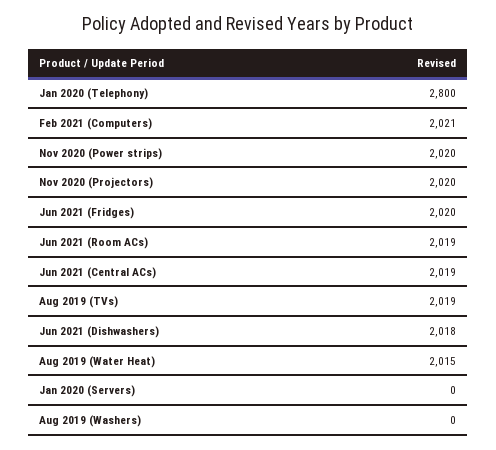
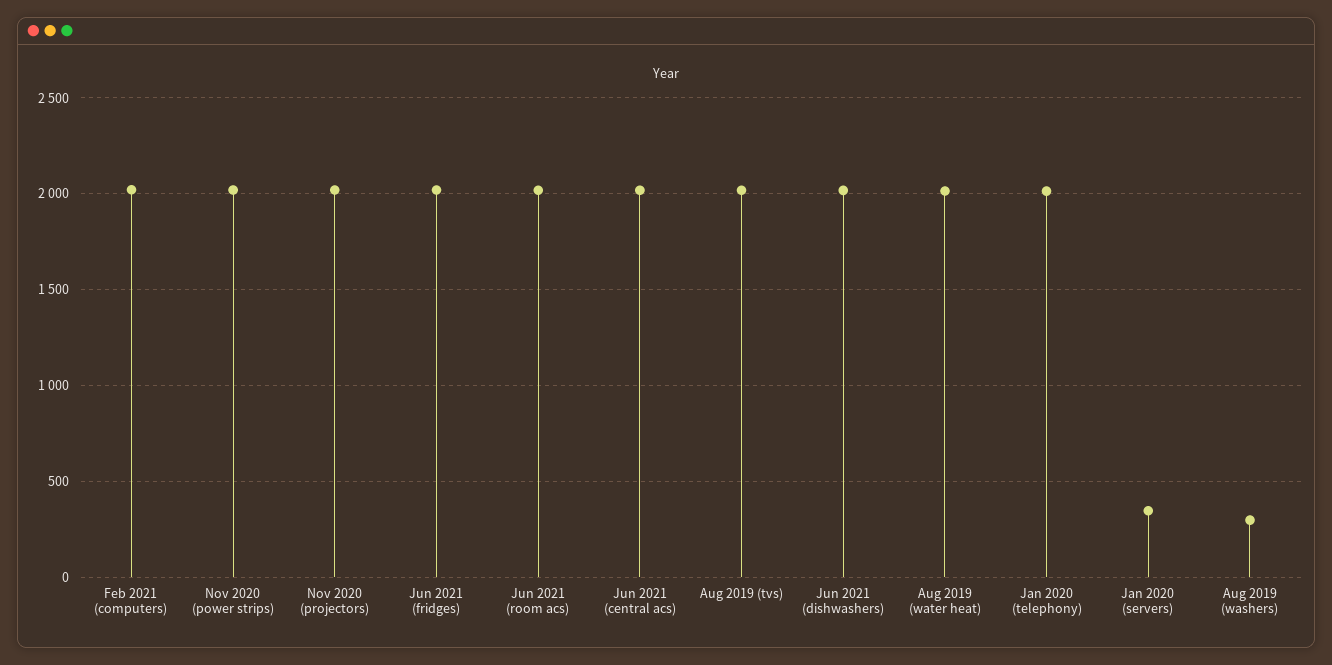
Jan 2020 (Telephony): 2800 -> 2000
Jan 2020 (Servers): 0 -> 350
Aug 2019 (Washers): 0 -> 300

